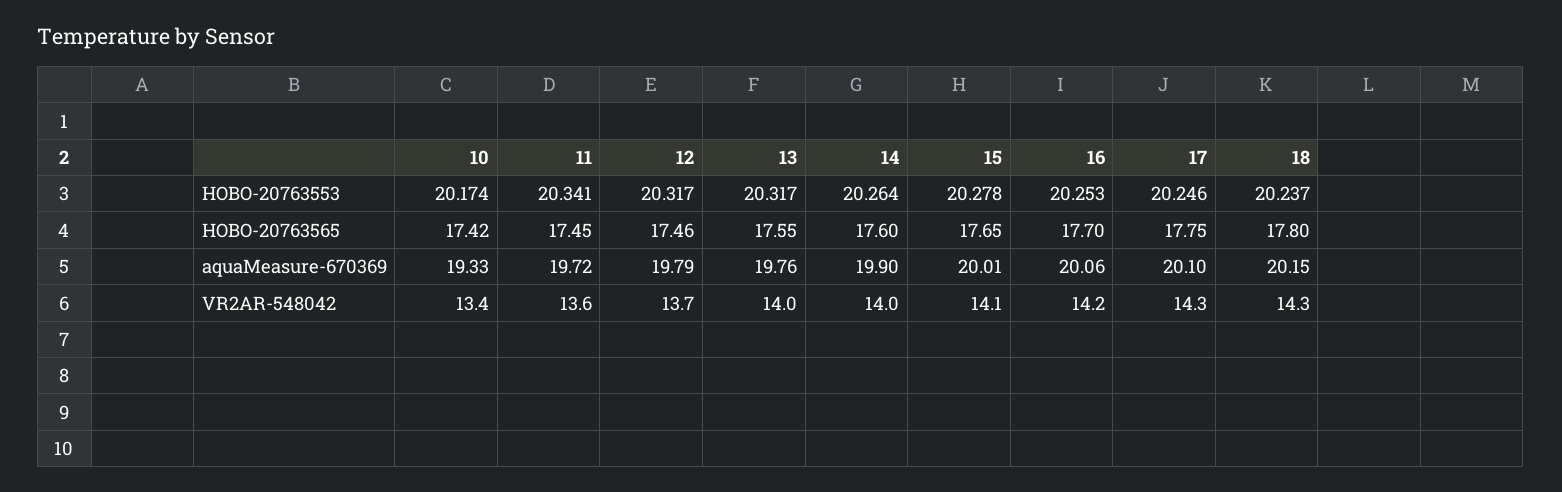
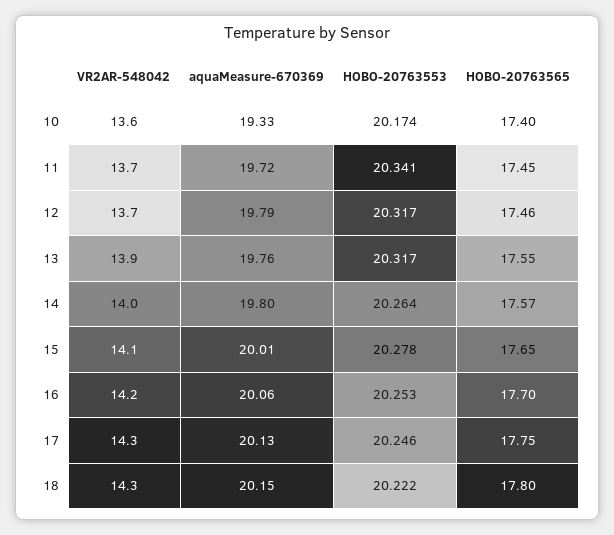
18, HOBO-20763553: 20.237 -> 20.222
10, HOBO-20763565: 17.42 -> 17.4
14, HOBO-20763565: 17.6 -> 17.57
14, aquaMeasure-670369: 19.9 -> 19.8
17, aquaMeasure-670369: 20.1 -> 20.13
10, VR2AR-548042: 13.4 -> 13.6
11, VR2AR-548042: 13.6 -> 13.7
13, VR2AR-548042: 14 -> 13.9

